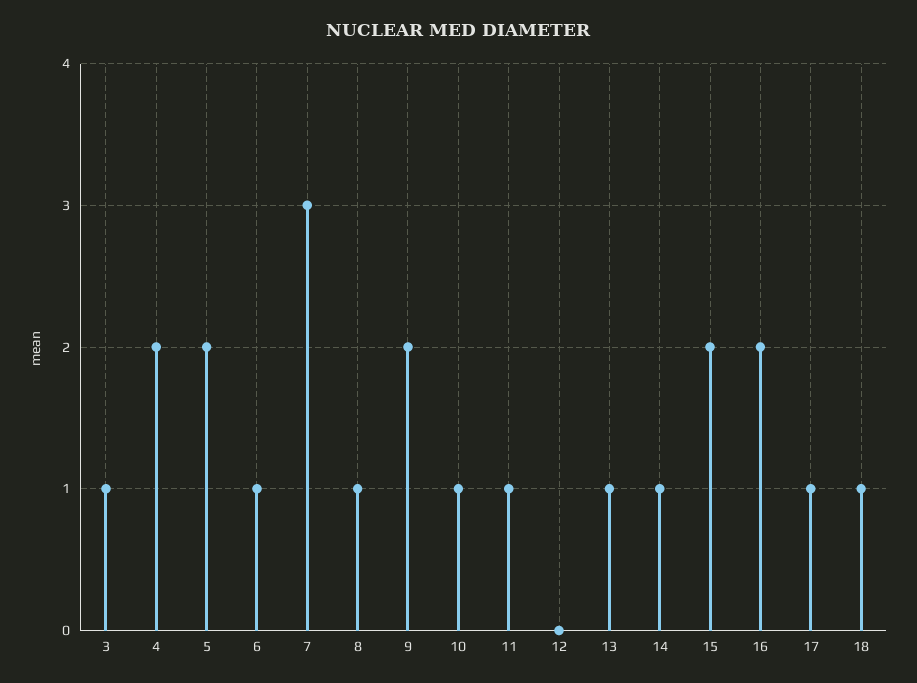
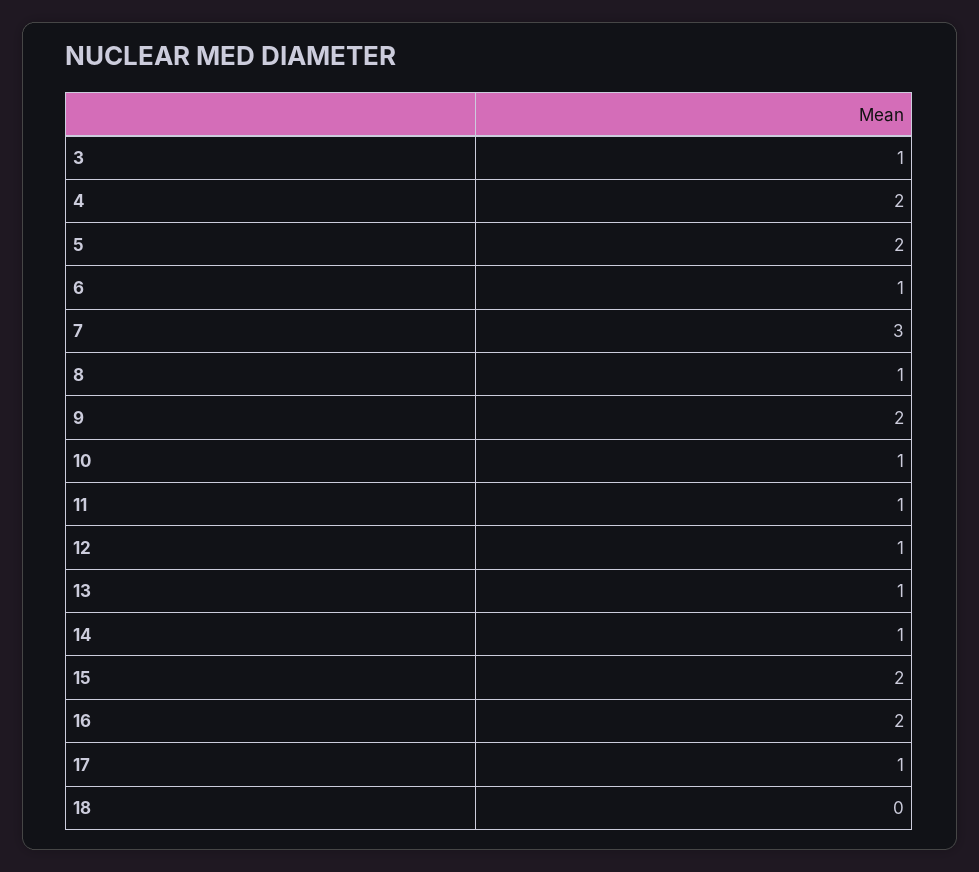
12: 0 -> 1
18: 1 -> 0

